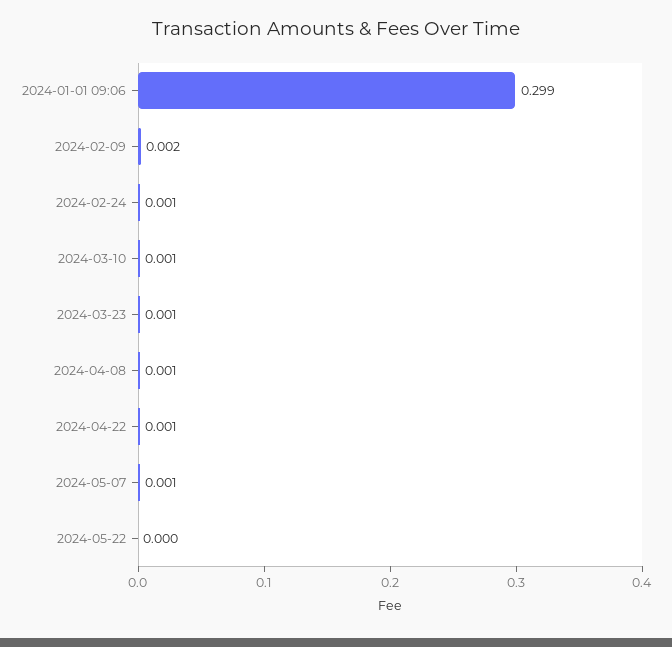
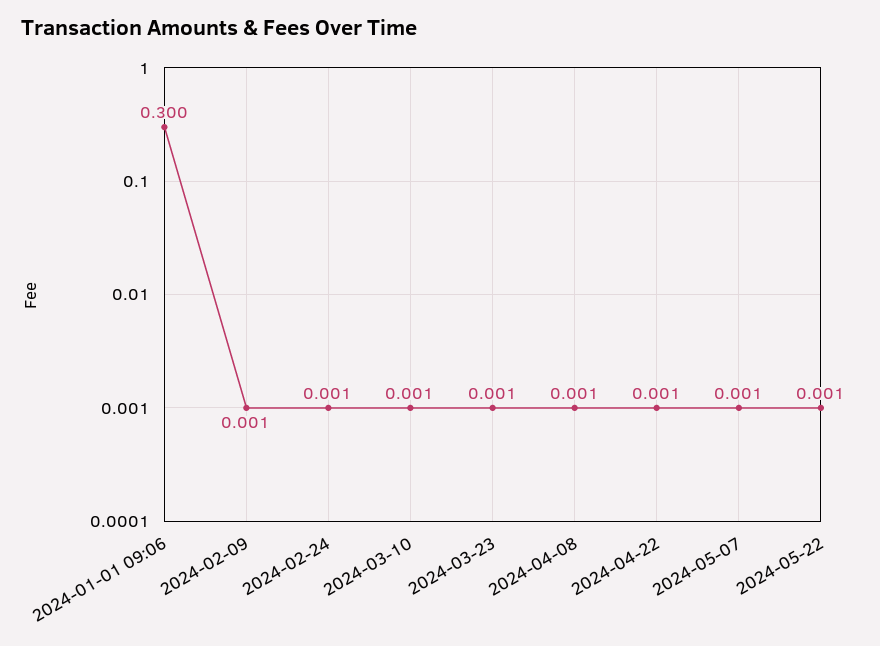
2024-01-01 09:06: 0.299 -> 0.3
2024-02-09: 0.002 -> 0.001
2024-05-22: 0 -> 0.001

